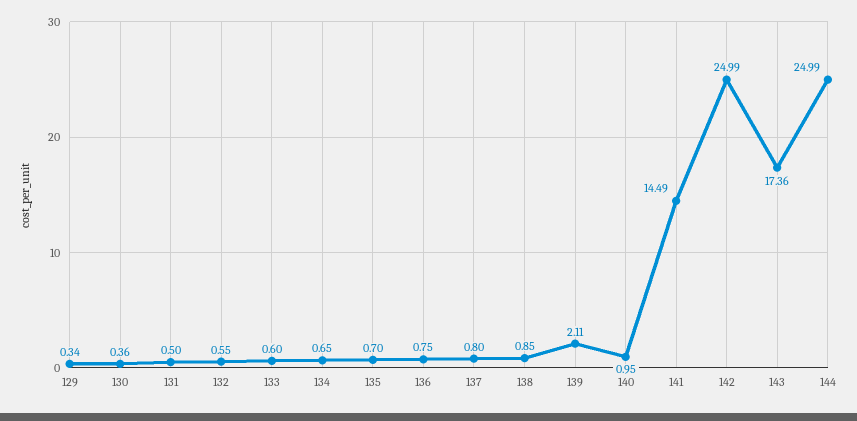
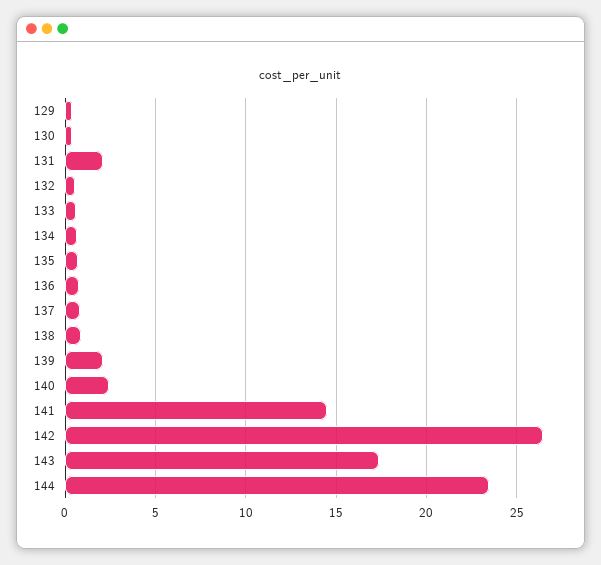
131: 0.5 -> 2
140: 0.95 -> 2.5
142: 24.99 -> 26.5
144: 24.99 -> 23.5

